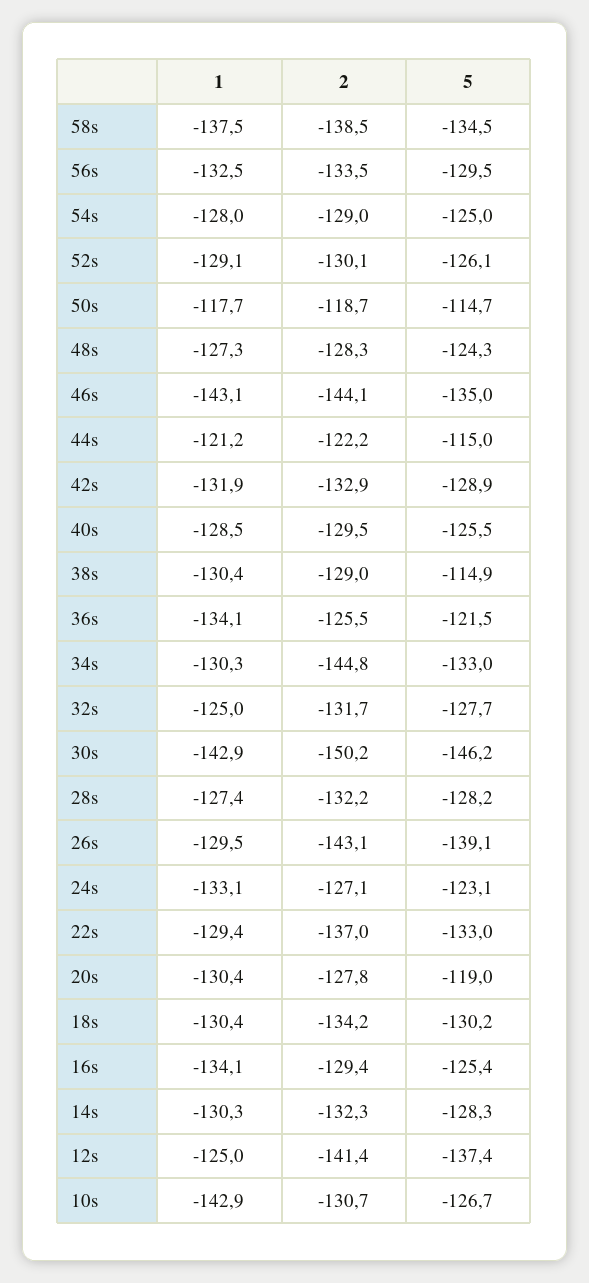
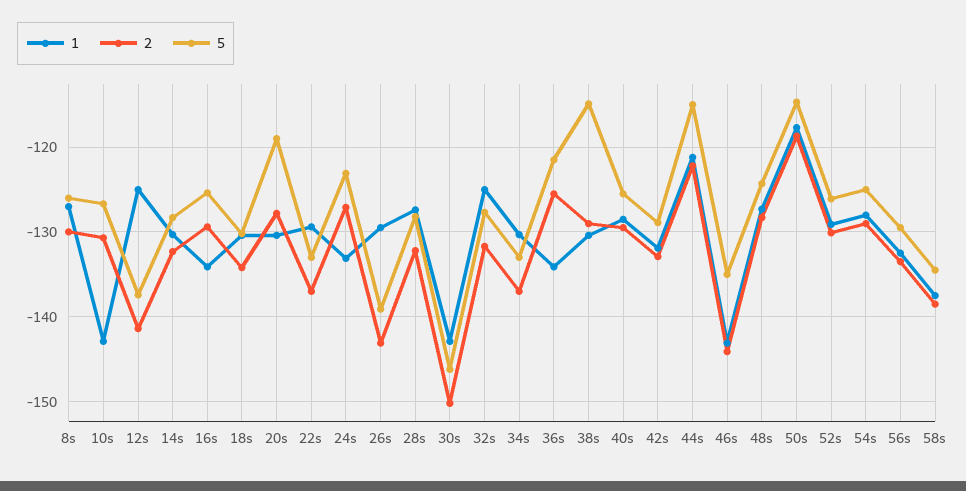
2, 34s: -144.8 -> -137
1, 8s: none -> -127
2, 8s: none -> -130
5, 8s: none -> -126

